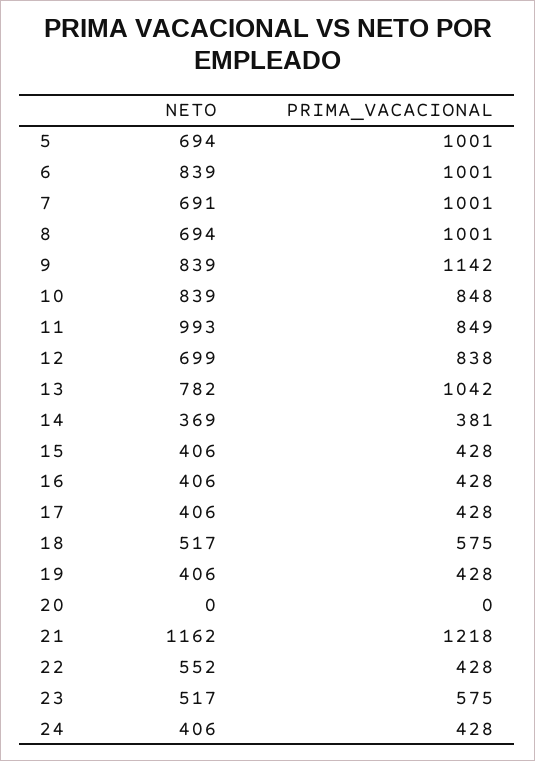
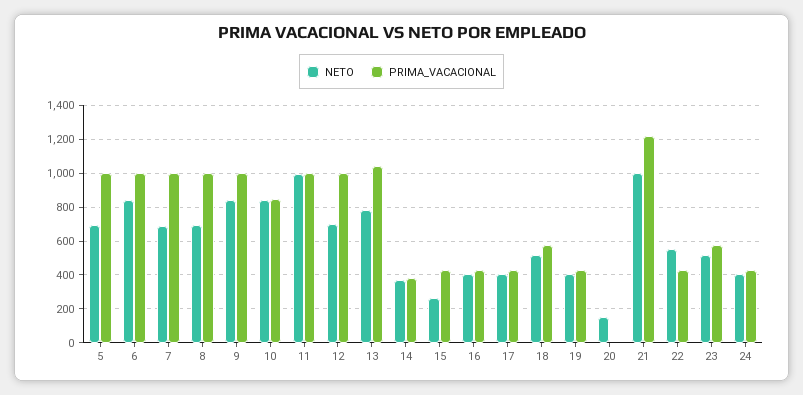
PRIMA_VACACIONAL, 9: 1142 -> 1000
PRIMA_VACACIONAL, 11: 849 -> 1000
PRIMA_VACACIONAL, 12: 838 -> 1000
NETO, 15: 406 -> 250
NETO, 20: 0 -> 150
NETO, 21: 1162 -> 1000

